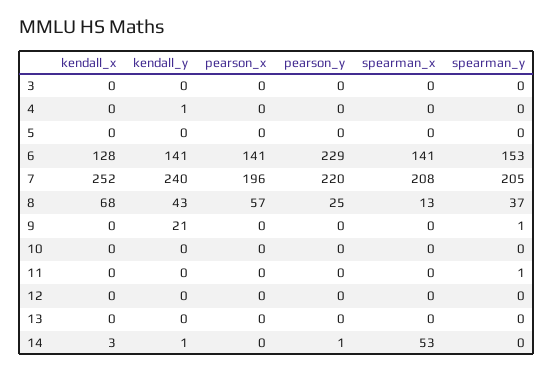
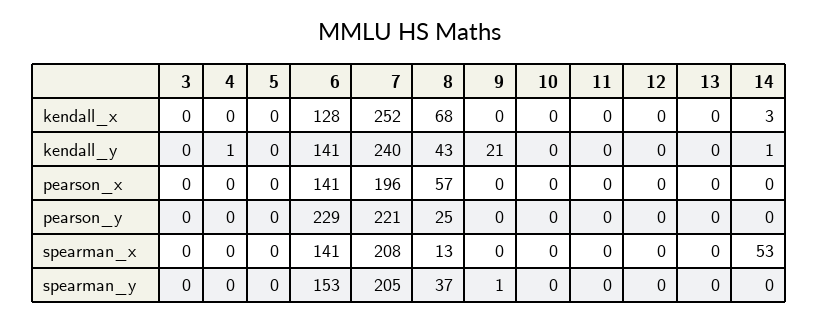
pearson_y, 7: 220 -> 221
spearman_y, 11: 1 -> 0
pearson_y, 14: 1 -> 0

